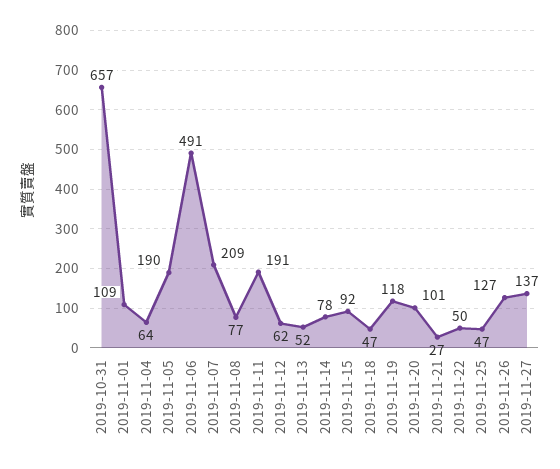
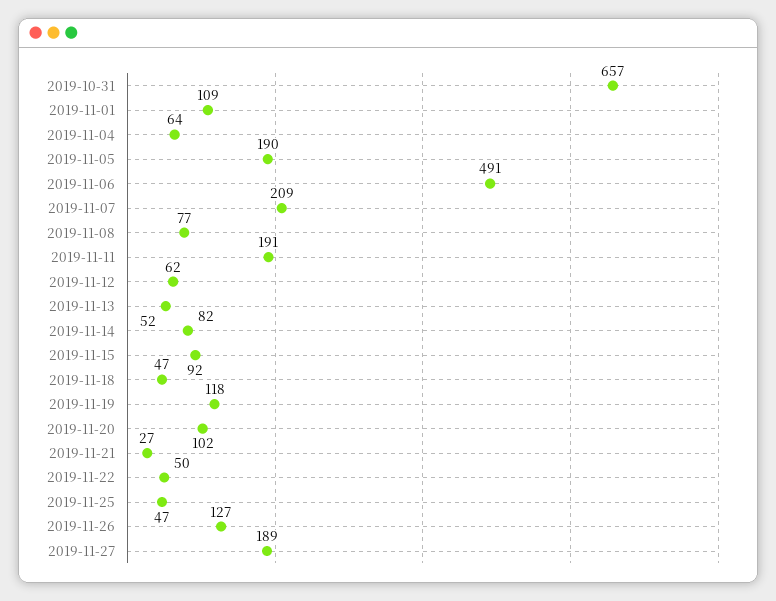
2019-11-14: 78 -> 82
2019-11-20: 101 -> 102
2019-11-27: 137 -> 189

